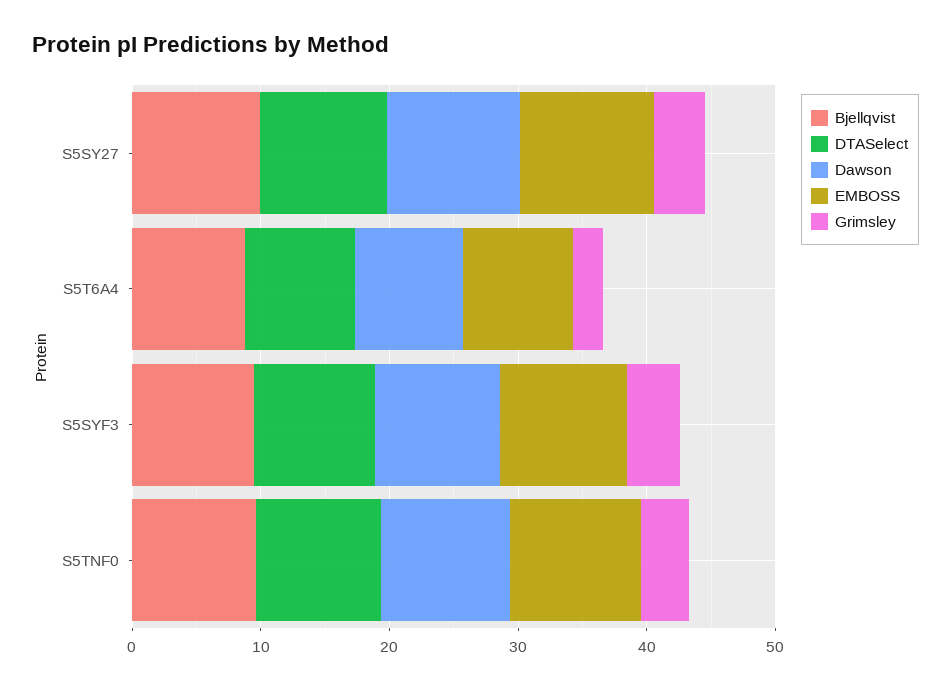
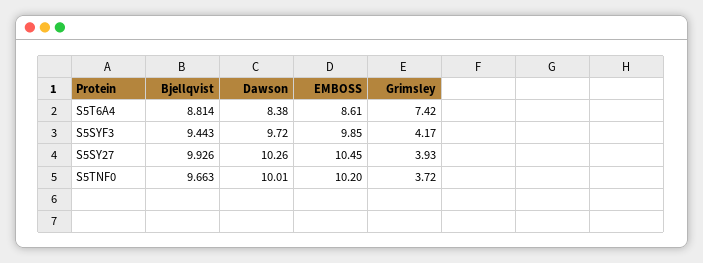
DTASelect, S5SY27: 10 -> none
DTASelect, S5T6A4: 8 -> none
Grimsley, S5T6A4: 2 -> 7.42
DTASelect, S5SYF3: 10 -> none
DTASelect, S5TNF0: 10 -> none

